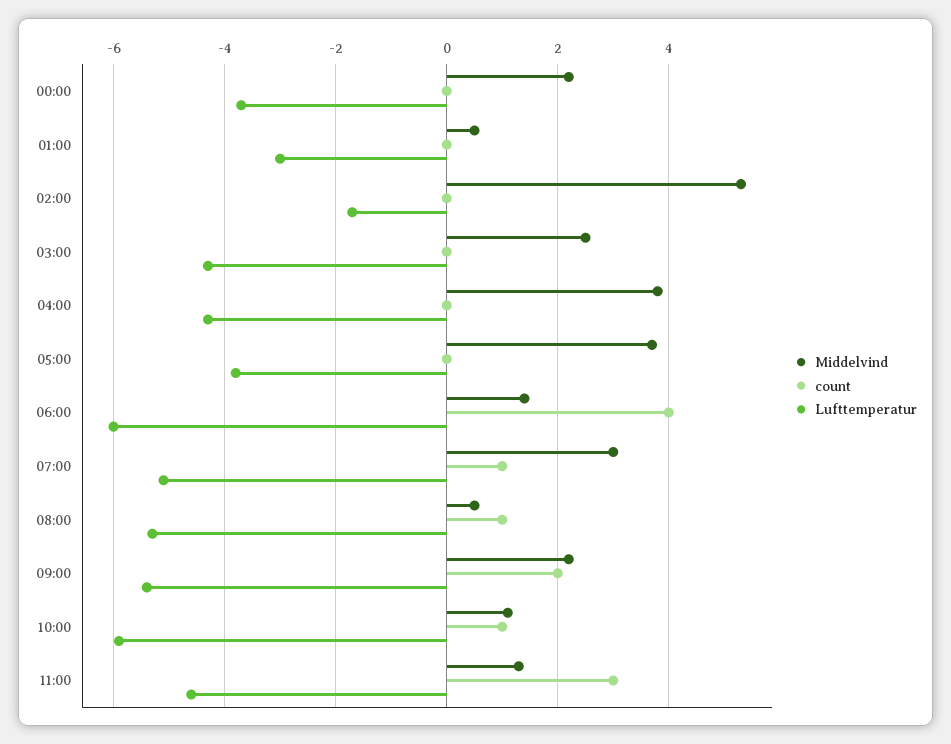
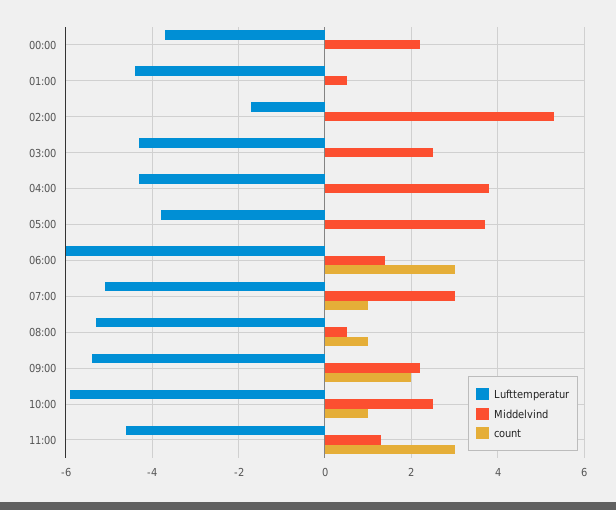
Lufttemperatur, 01:00: -3 -> -4.5
count, 06:00: 4 -> 3
Middelvind, 10:00: 1 -> 2.5

